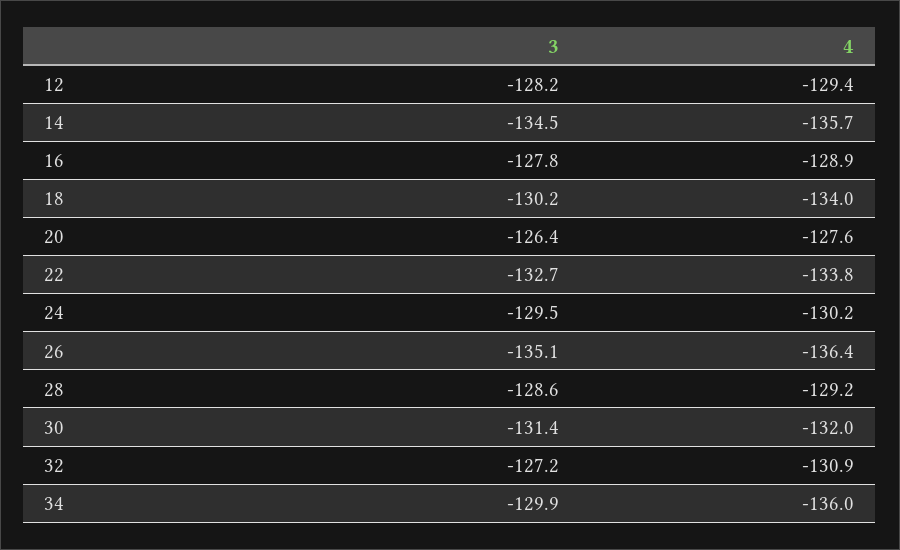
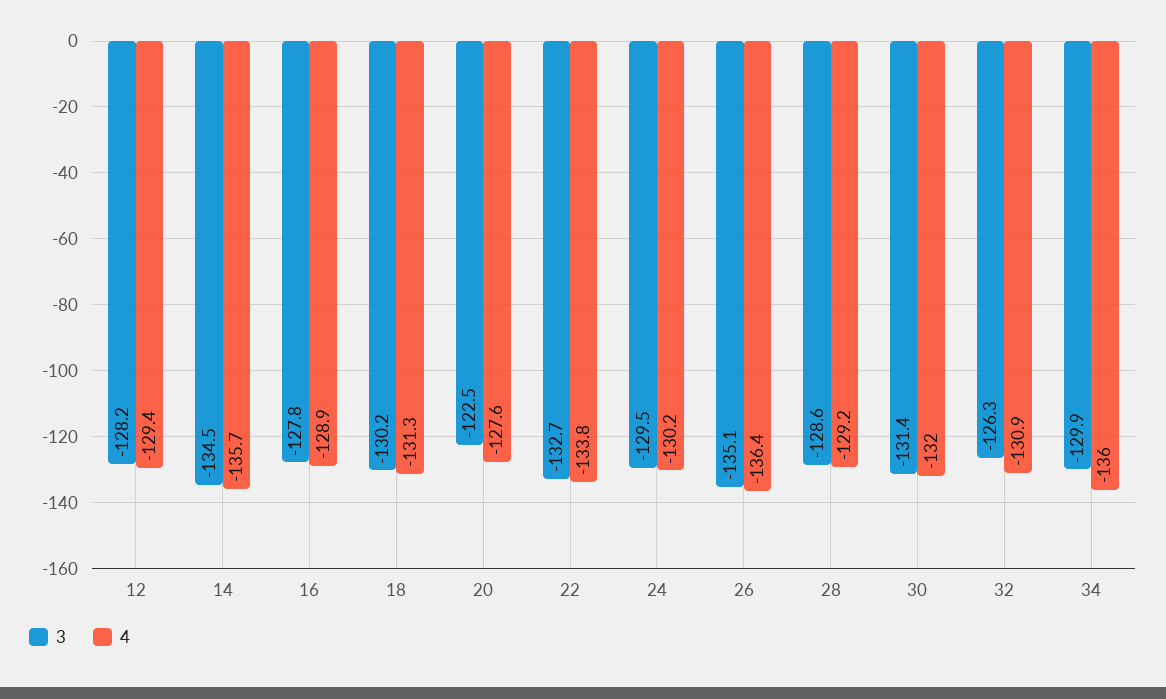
4, 18: -134 -> -131.3
3, 20: -126.4 -> -122.5
3, 32: -127.2 -> -126.3

